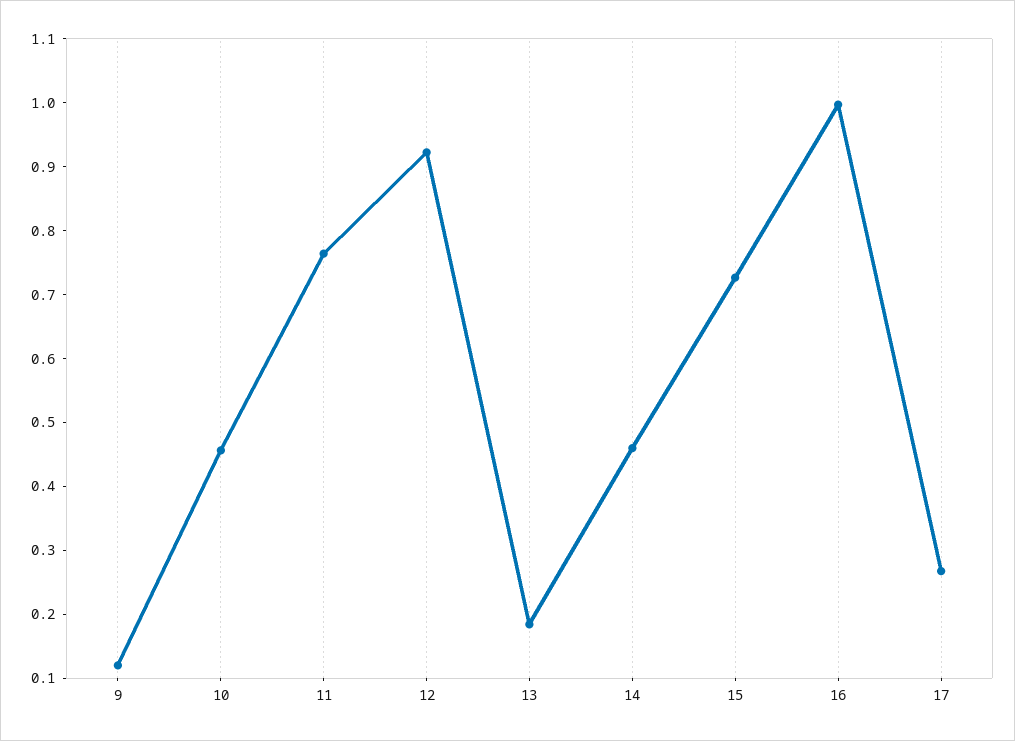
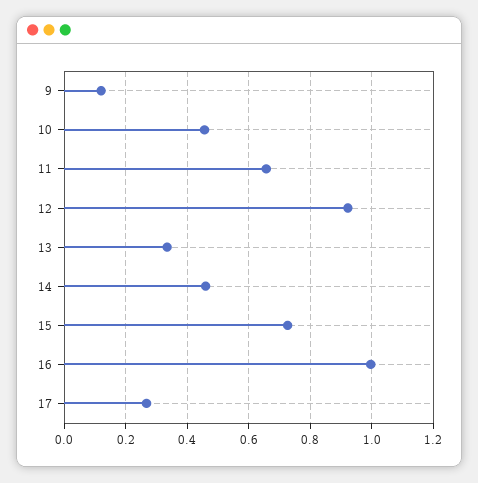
11: 0.76 -> 0.66
13: 0.18 -> 0.34

